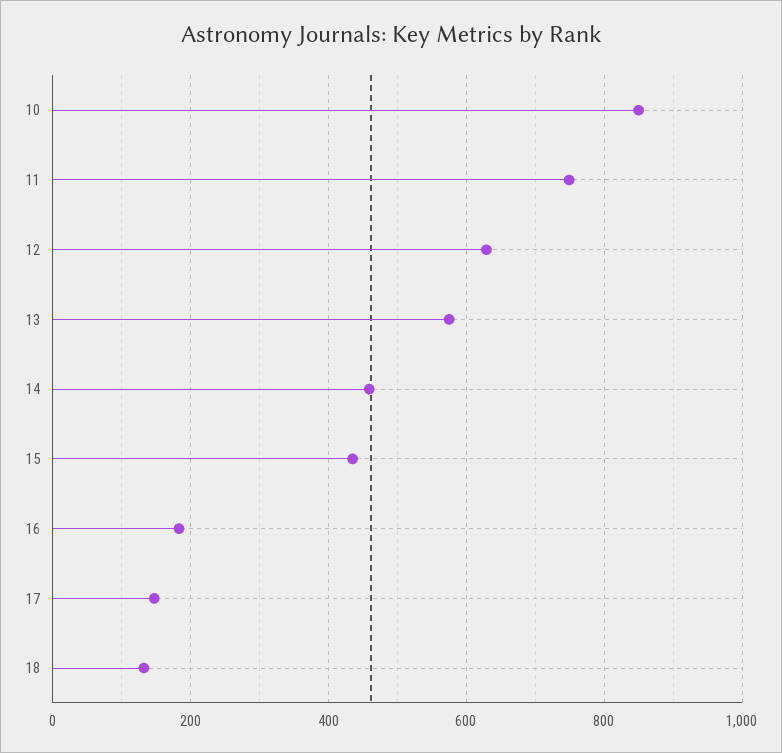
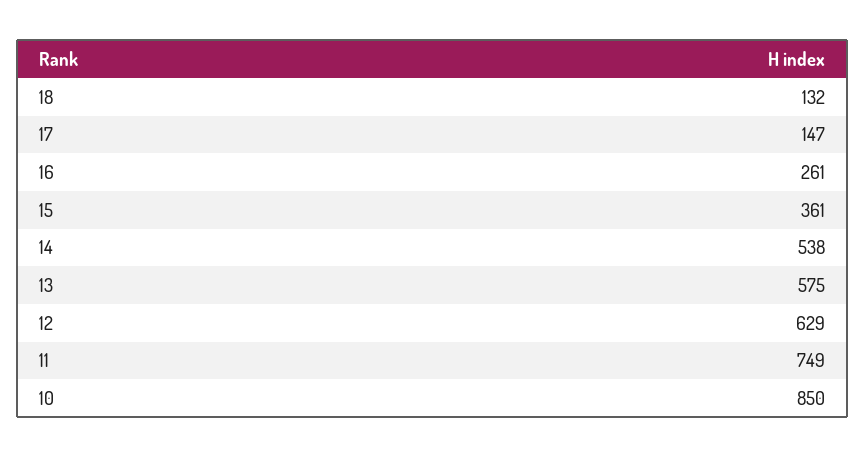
14: 460 -> 538
15: 440 -> 361
16: 180 -> 261

